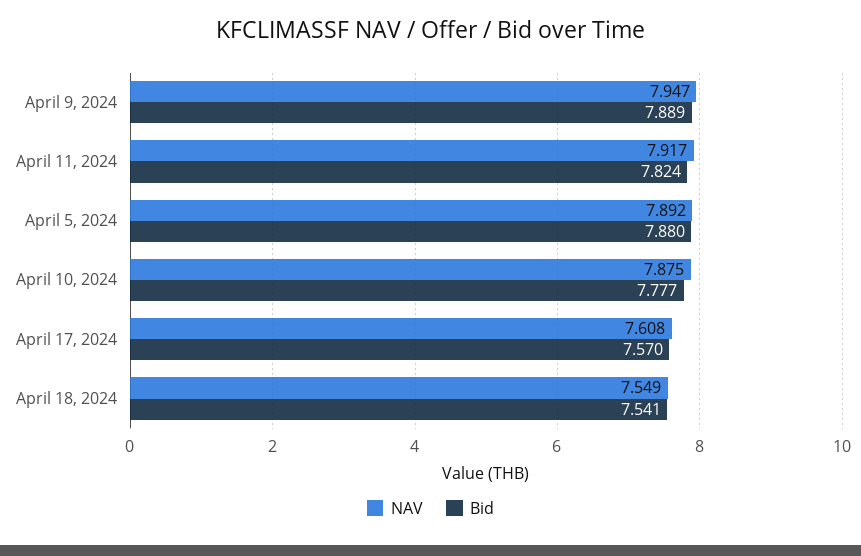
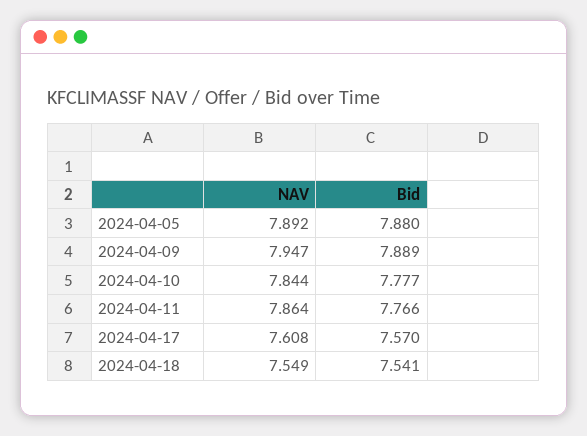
NAV, April 11, 2024: 7.917 -> 7.864
Bid, April 11, 2024: 7.824 -> 7.766
NAV, April 10, 2024: 7.875 -> 7.844

